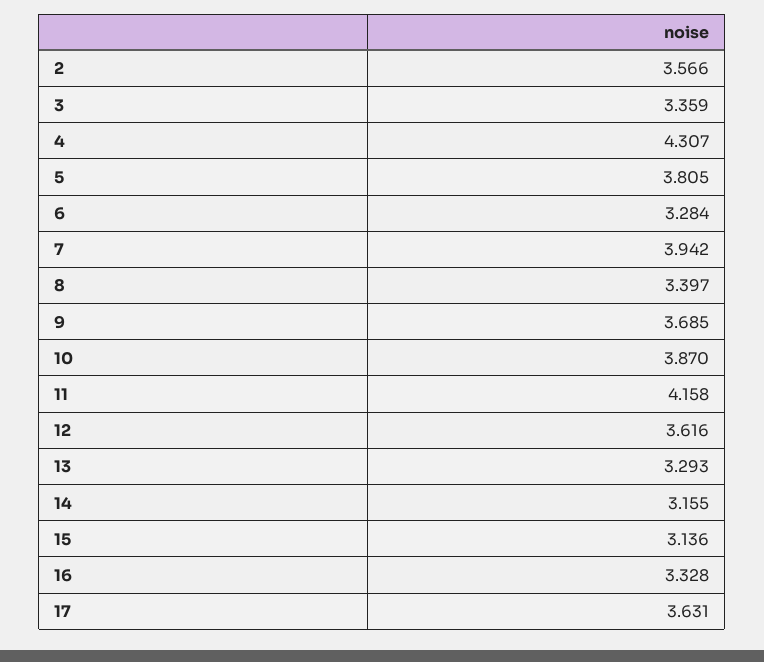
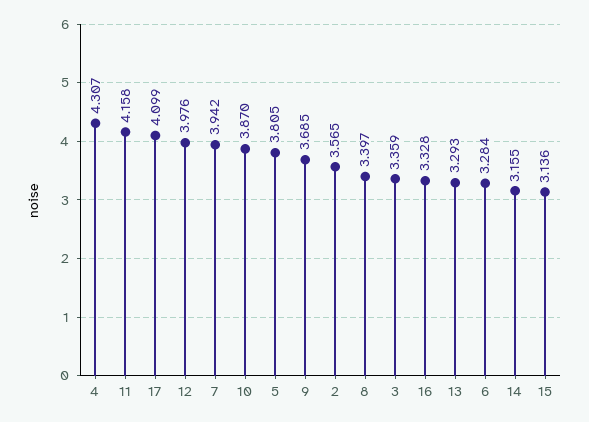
2: 3.566 -> 3.565
12: 3.616 -> 3.976
17: 3.631 -> 4.099

